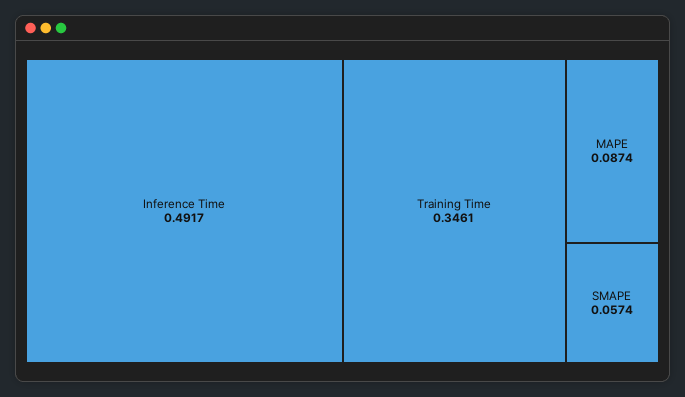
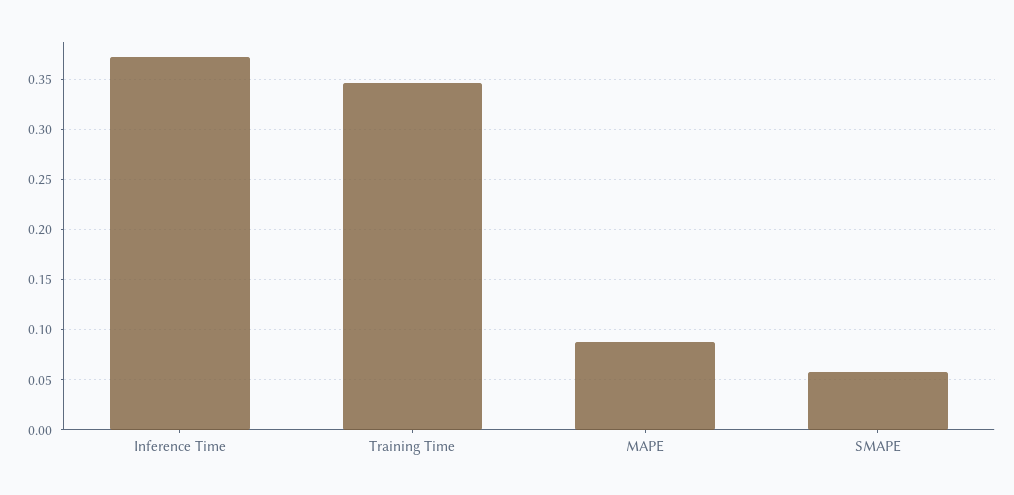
Inference Time: 0.4917 -> 0.37

